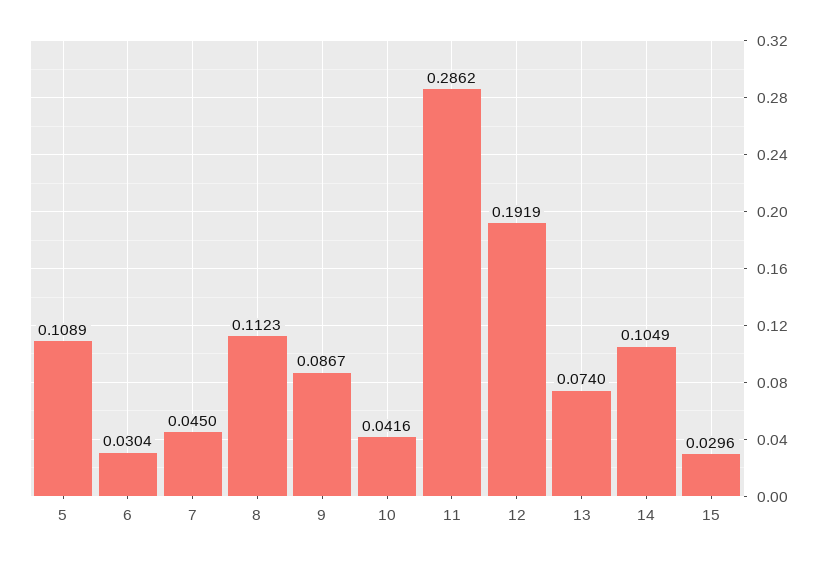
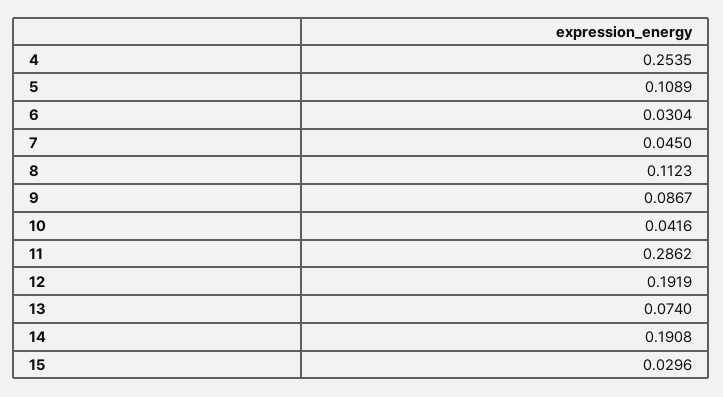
14: 0.1049 -> 0.1908
4: none -> 0.2535

